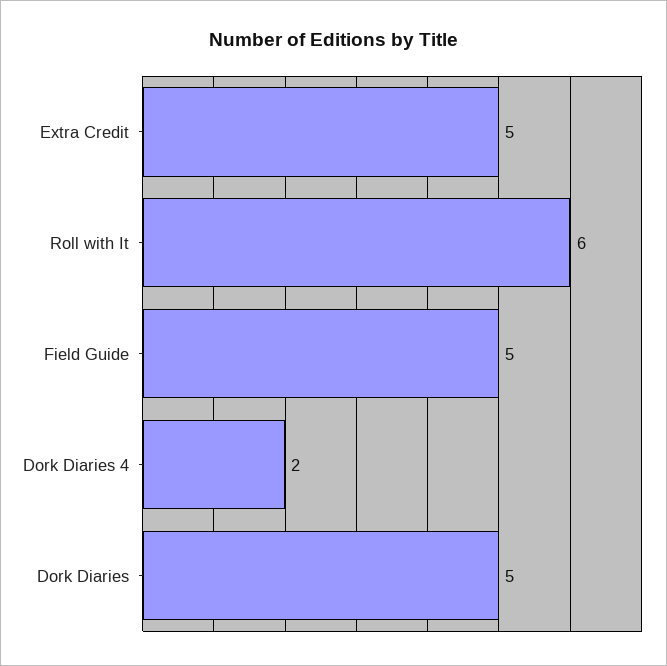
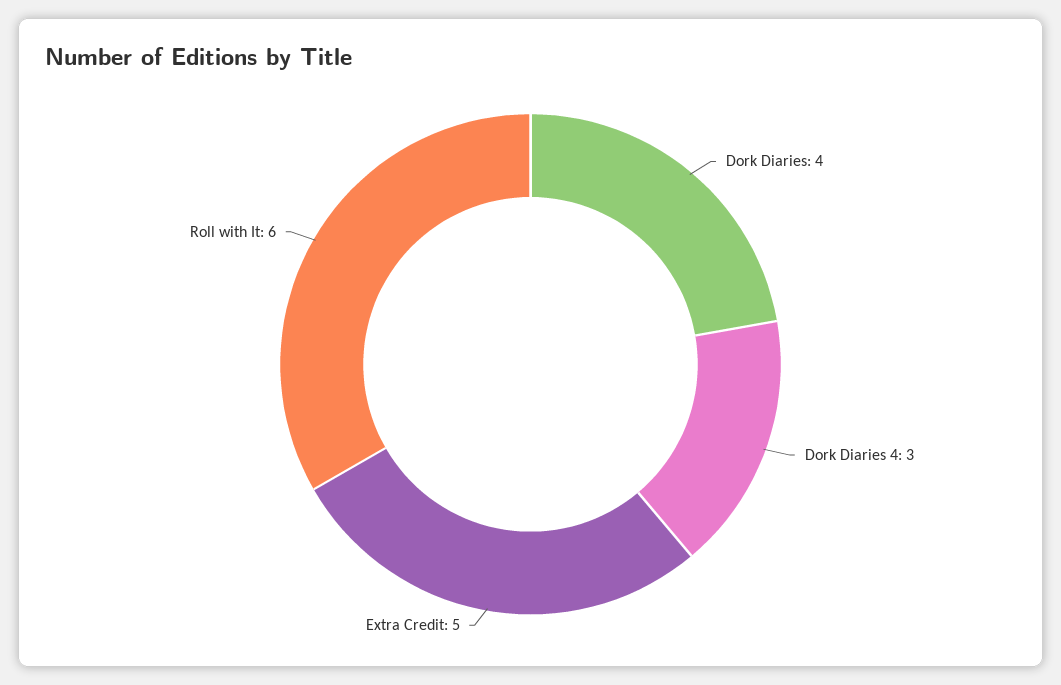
Field Guide: 5 -> none
Dork Diaries 4: 2 -> 3
Dork Diaries: 5 -> 4

